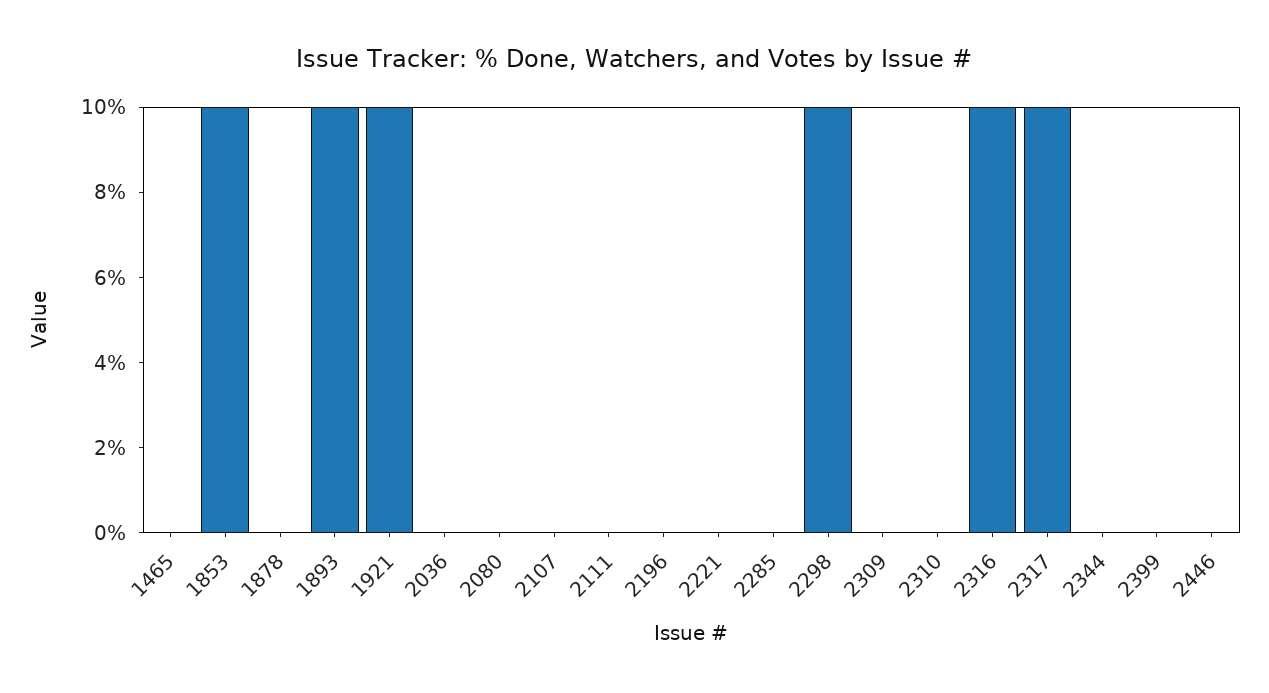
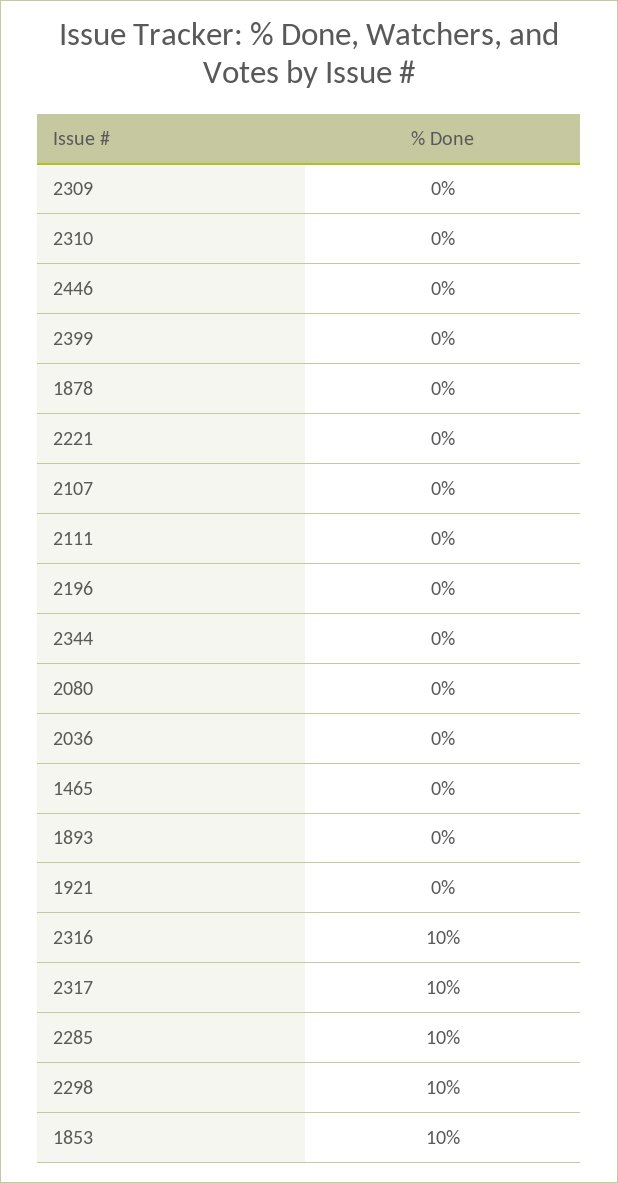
1893: 10 -> 0
1921: 10 -> 0
2285: 0 -> 10

